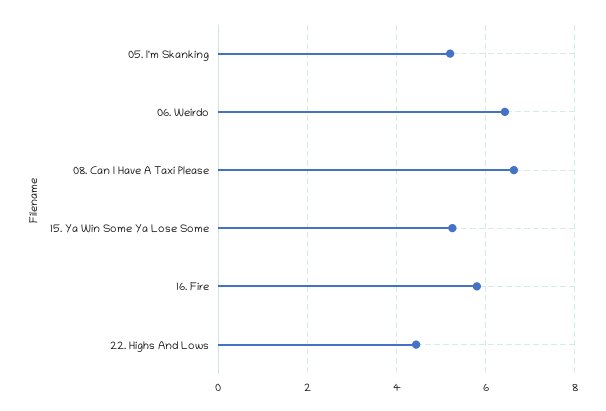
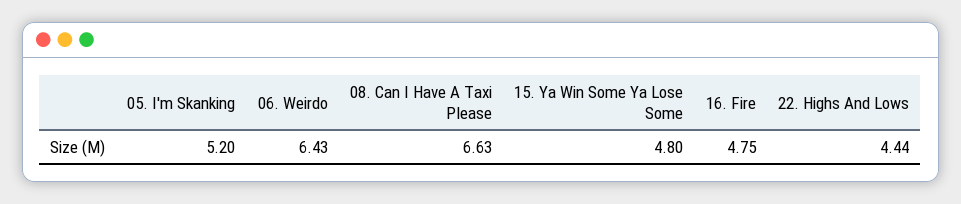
15. Ya Win Some Ya Lose Some: 5.2 -> 4.8
16. Fire: 5.8 -> 4.75

